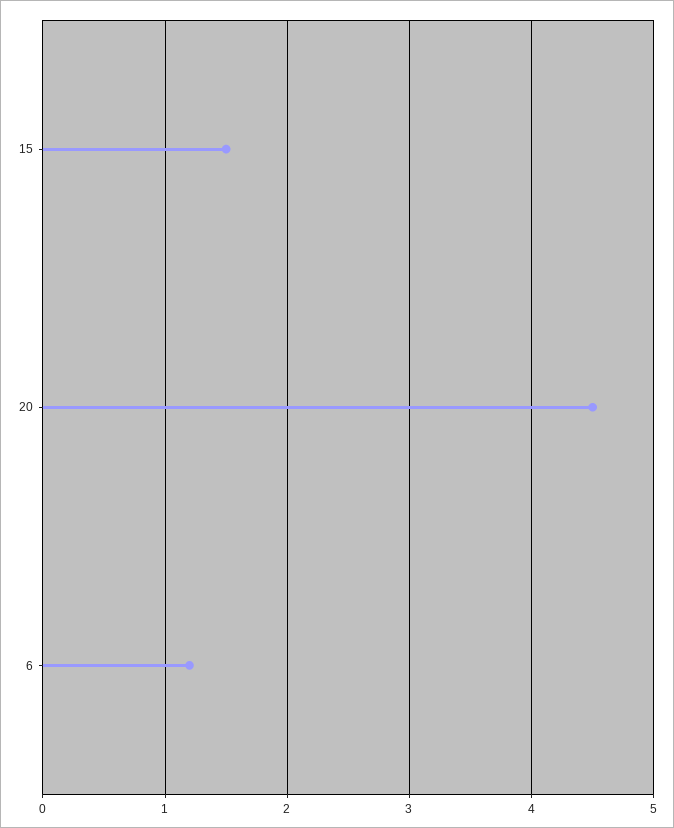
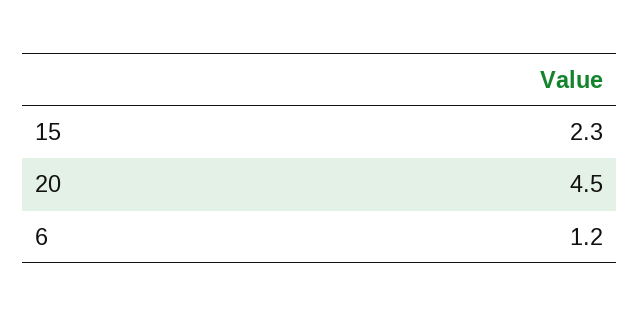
15: 1.5 -> 2.3

